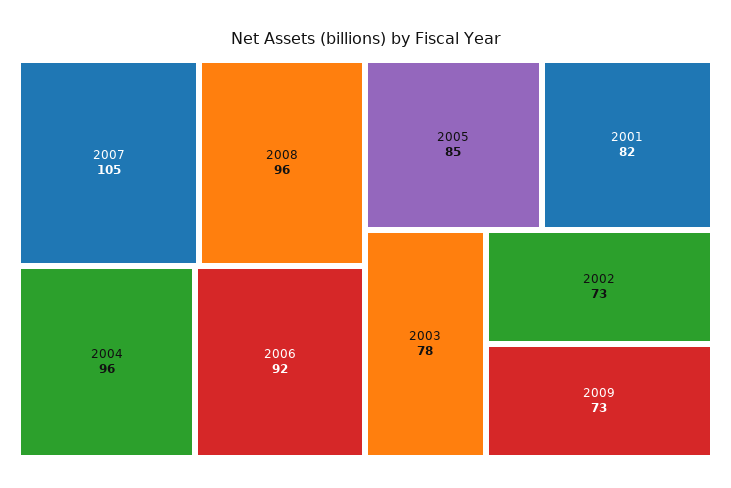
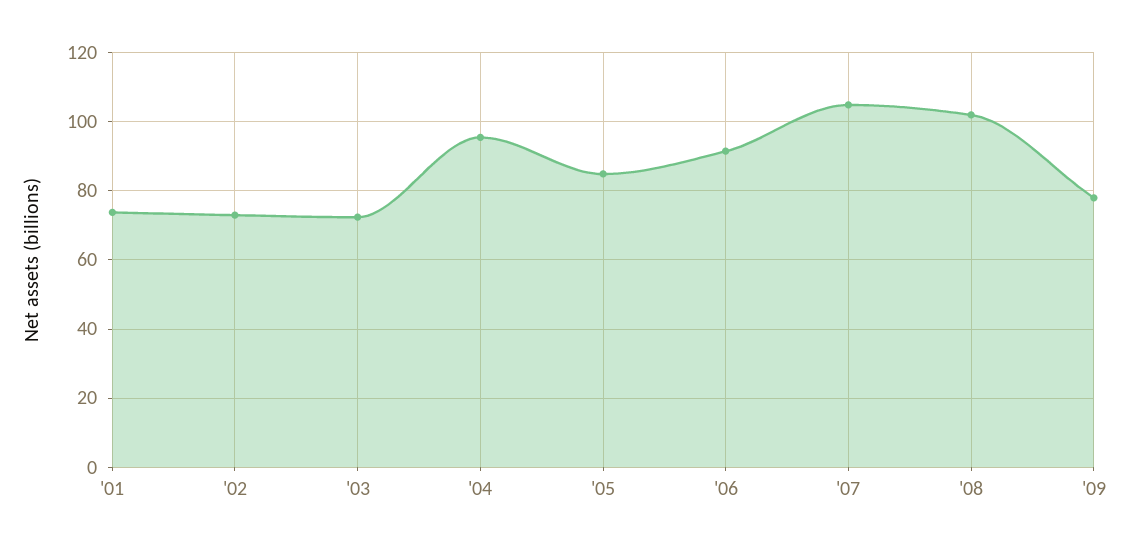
2008: 96 -> 102
2001: 82 -> 74
2003: 78 -> 72
2009: 73 -> 78

